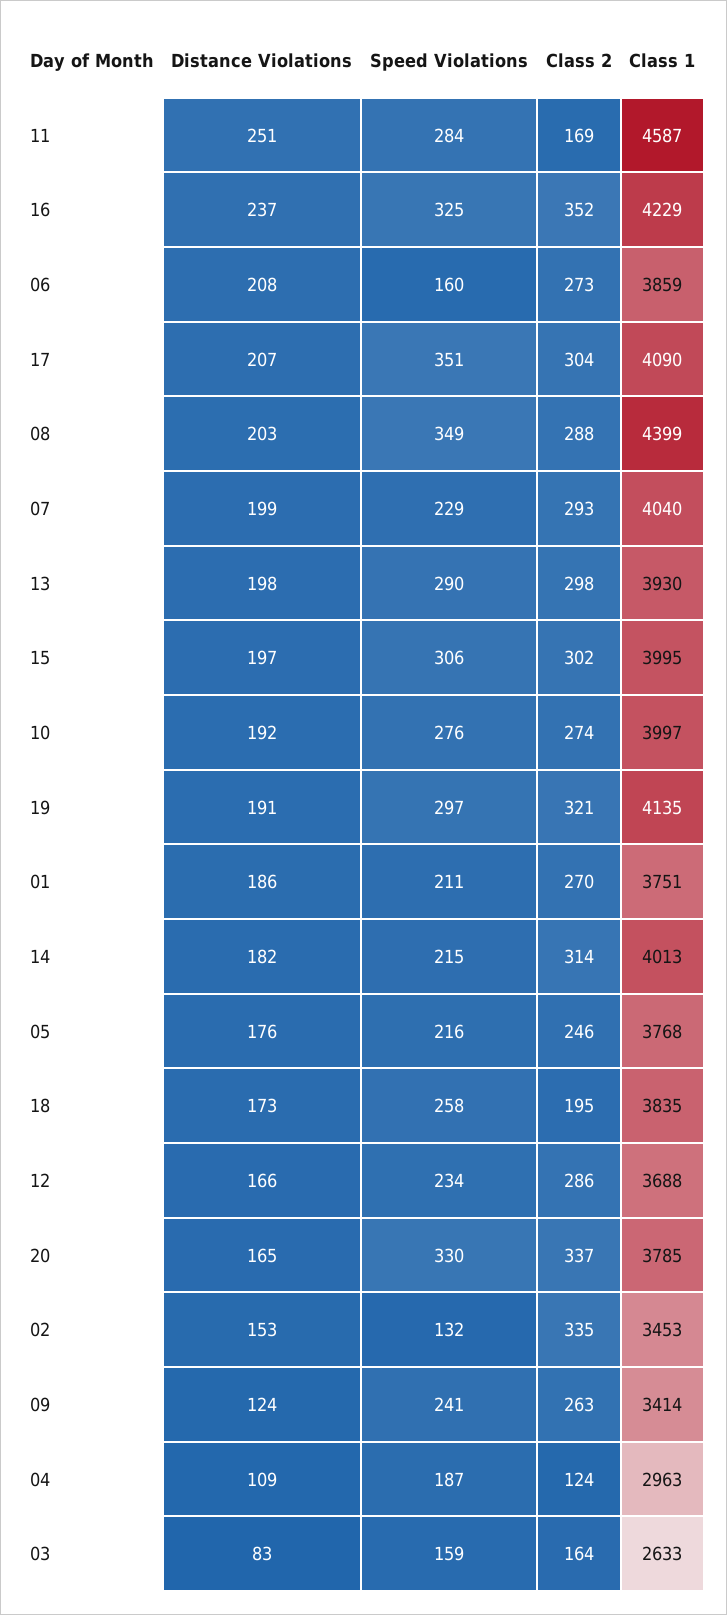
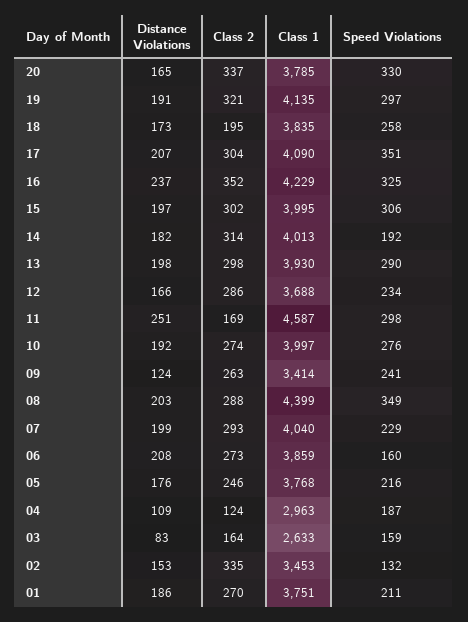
Speed Violations, 11: 284 -> 298
Speed Violations, 14: 215 -> 192

